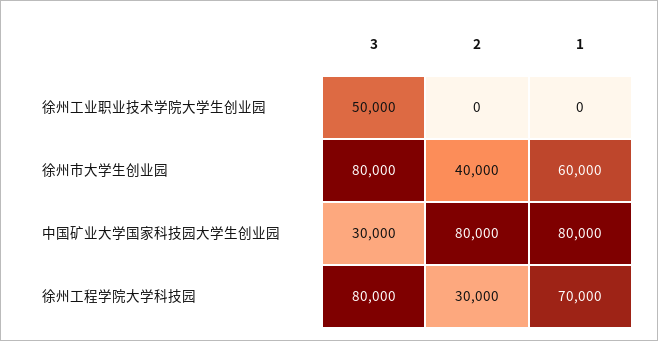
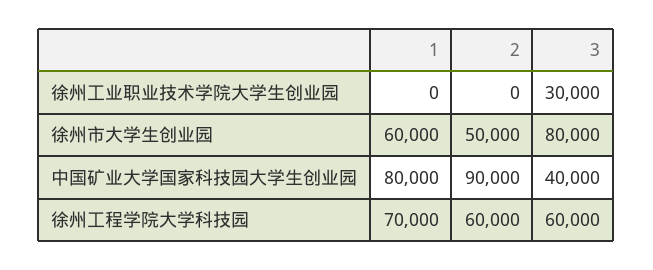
3, 徐州工业职业技术学院大学生创业园: 50000 -> 30000
2, 徐州市大学生创业园: 40000 -> 50000
3, 中国矿业大学国家科技园大学生创业园: 30000 -> 40000
2, 中国矿业大学国家科技园大学生创业园: 80000 -> 90000
3, 徐州工程学院大学科技园: 80000 -> 60000
2, 徐州工程学院大学科技园: 30000 -> 60000

